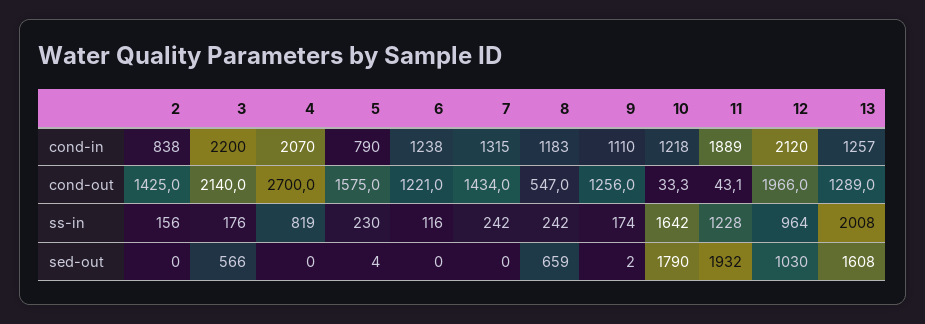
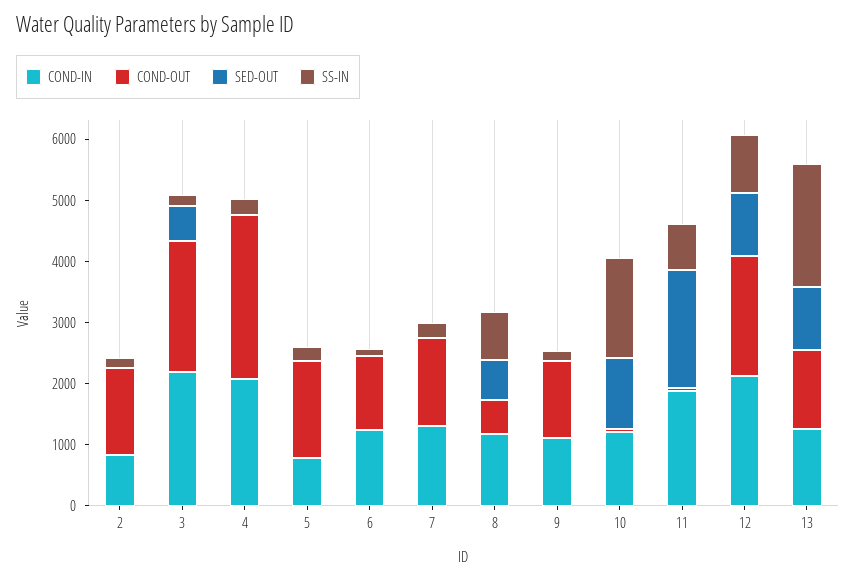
ss-in, 4: 819 -> 200
ss-in, 8: 242 -> 800
ss-in, 11: 1228 -> 800
sed-out, 10: 1790 -> 1200
sed-out, 13: 1608 -> 1000

